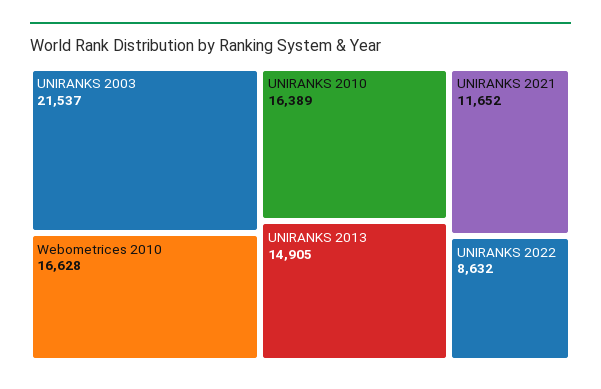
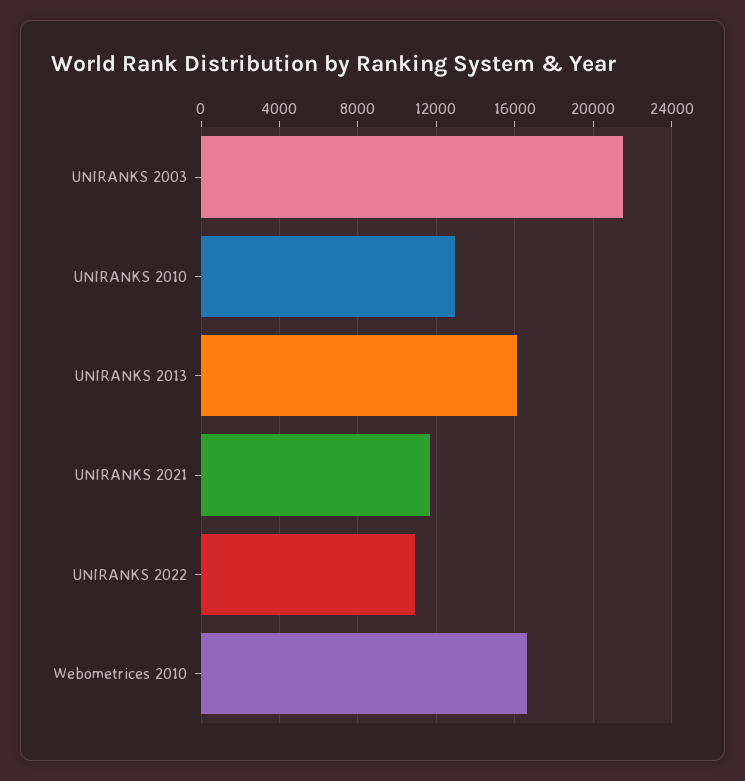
UNIRANKS 2010: 16389 -> 13000
UNIRANKS 2013: 14905 -> 16000
UNIRANKS 2022: 8632 -> 11000

